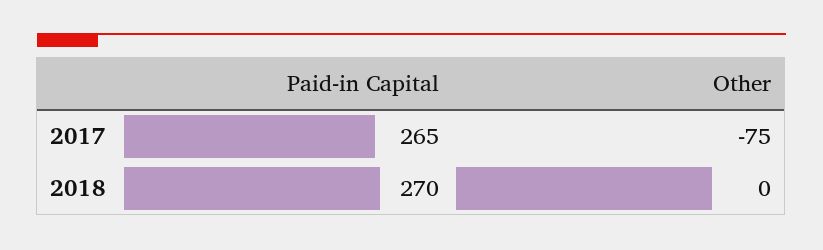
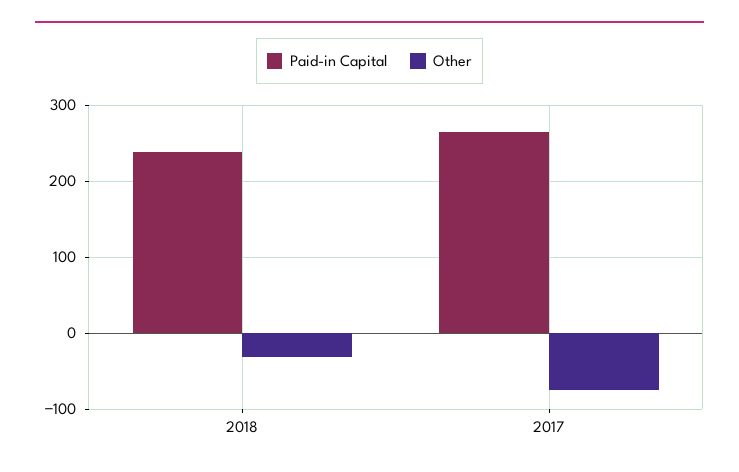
Paid-in Capital, 2018: 270 -> 240
Other, 2018: 0 -> -30

